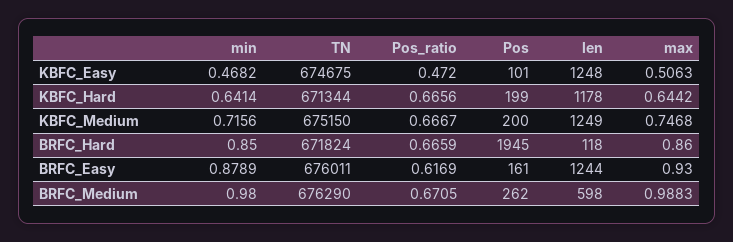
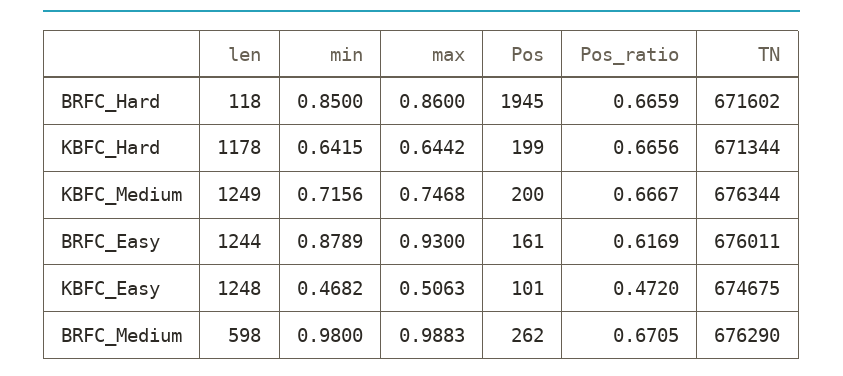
min, KBFC_Hard: 0.6414 -> 0.6415
TN, KBFC_Medium: 675150 -> 676344
TN, BRFC_Hard: 671824 -> 671602

